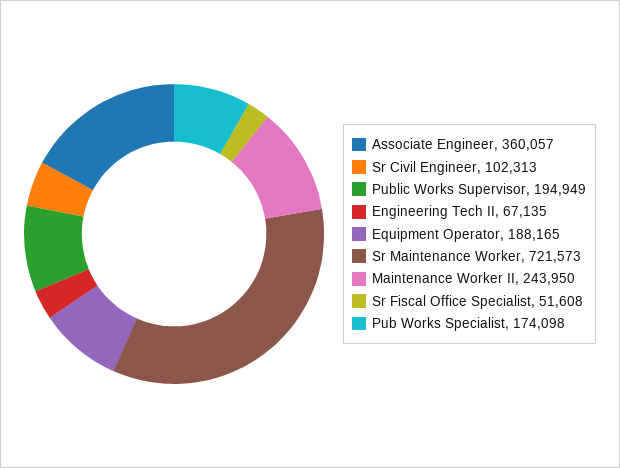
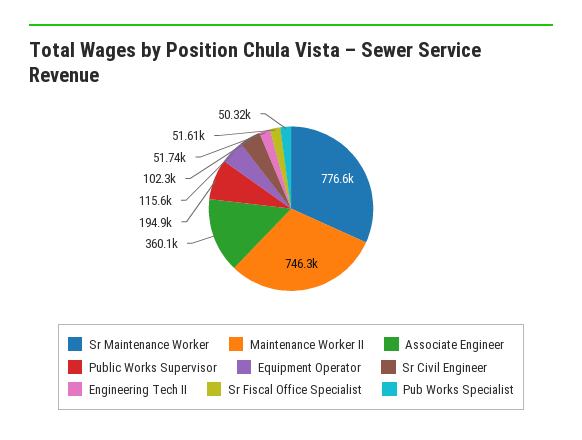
Engineering Tech II: 67135 -> 51740
Equipment Operator: 188165 -> 115600
Sr Maintenance Worker: 721573 -> 776600
Maintenance Worker II: 243950 -> 746300
Pub Works Specialist: 174098 -> 50320

